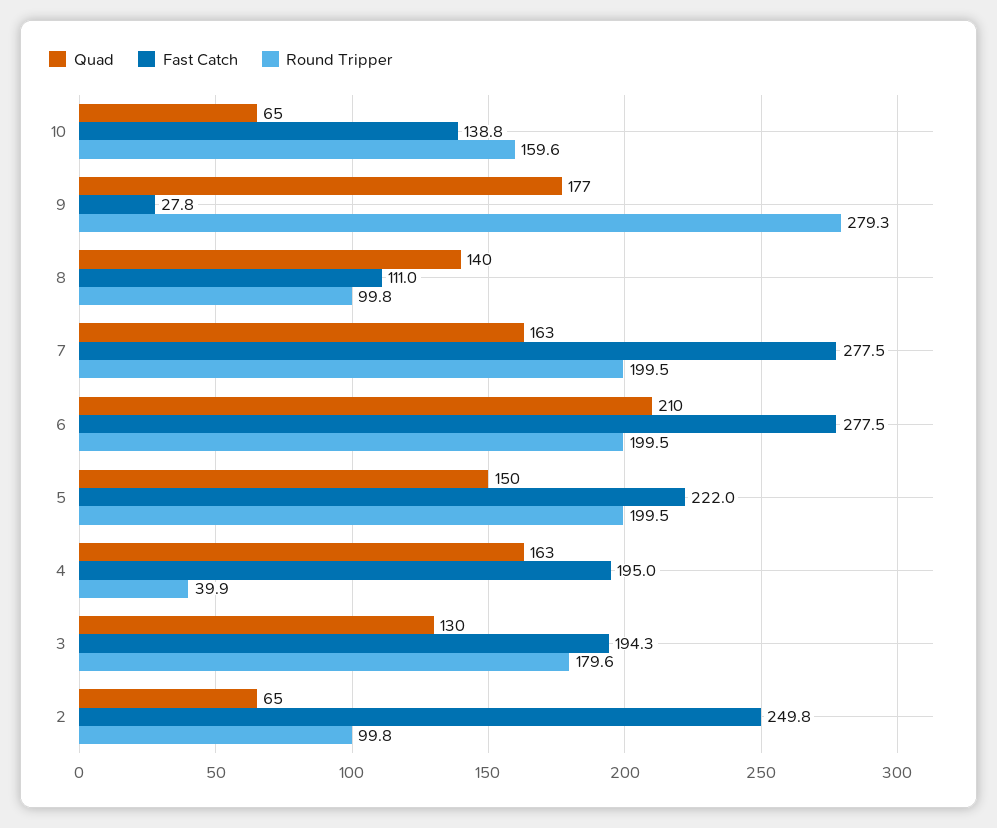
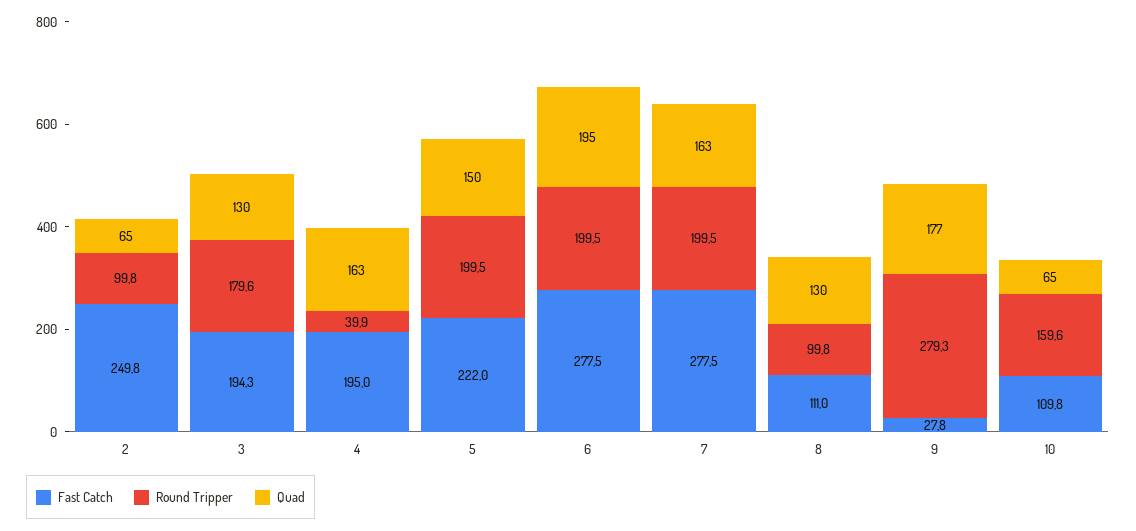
Fast Catch, 10: 138.8 -> 109.8
Quad, 8: 140 -> 130
Quad, 6: 210 -> 195

